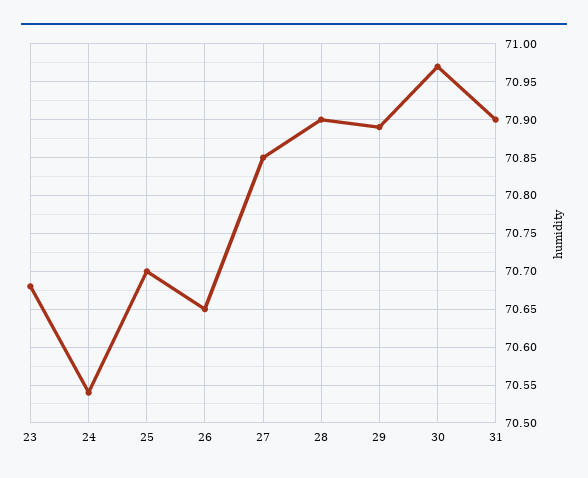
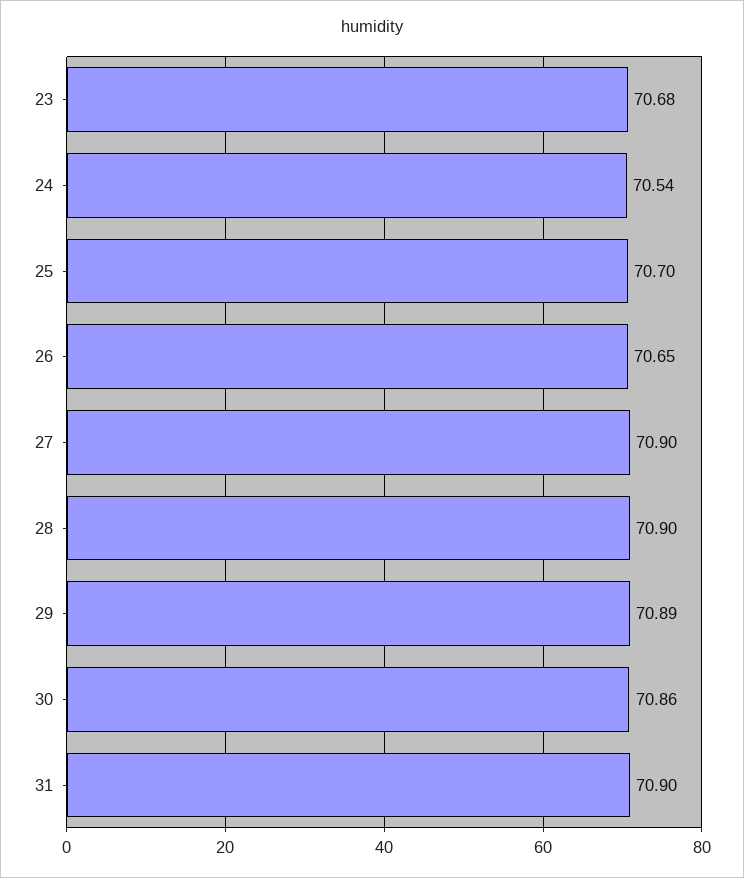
27: 70.85 -> 70.9
30: 70.97 -> 70.86

